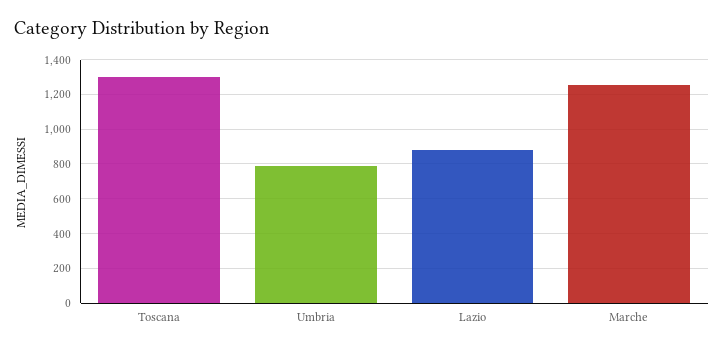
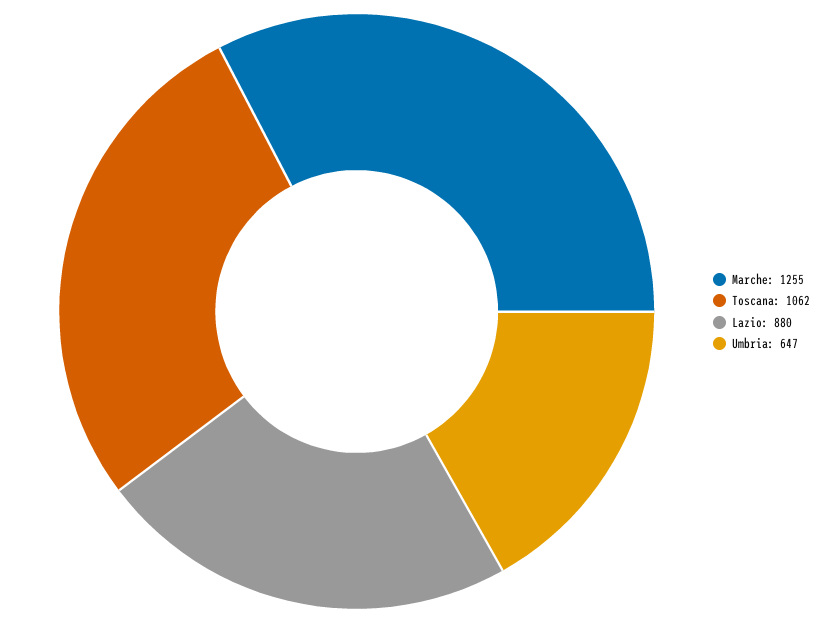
Toscana: 1300 -> 1062
Umbria: 800 -> 647

